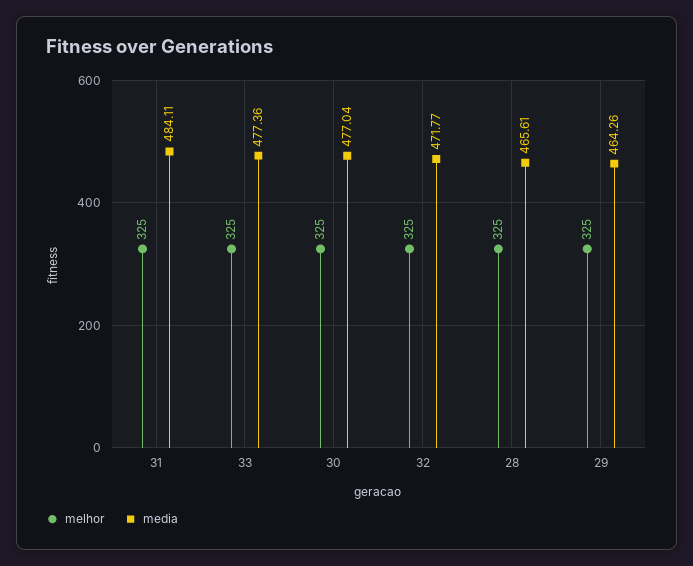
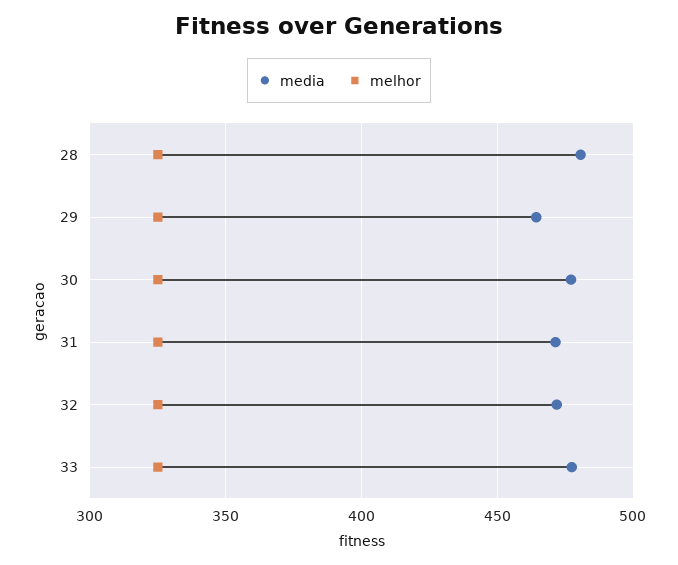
media, 31: 484.11 -> 470
media, 28: 465.61 -> 480

